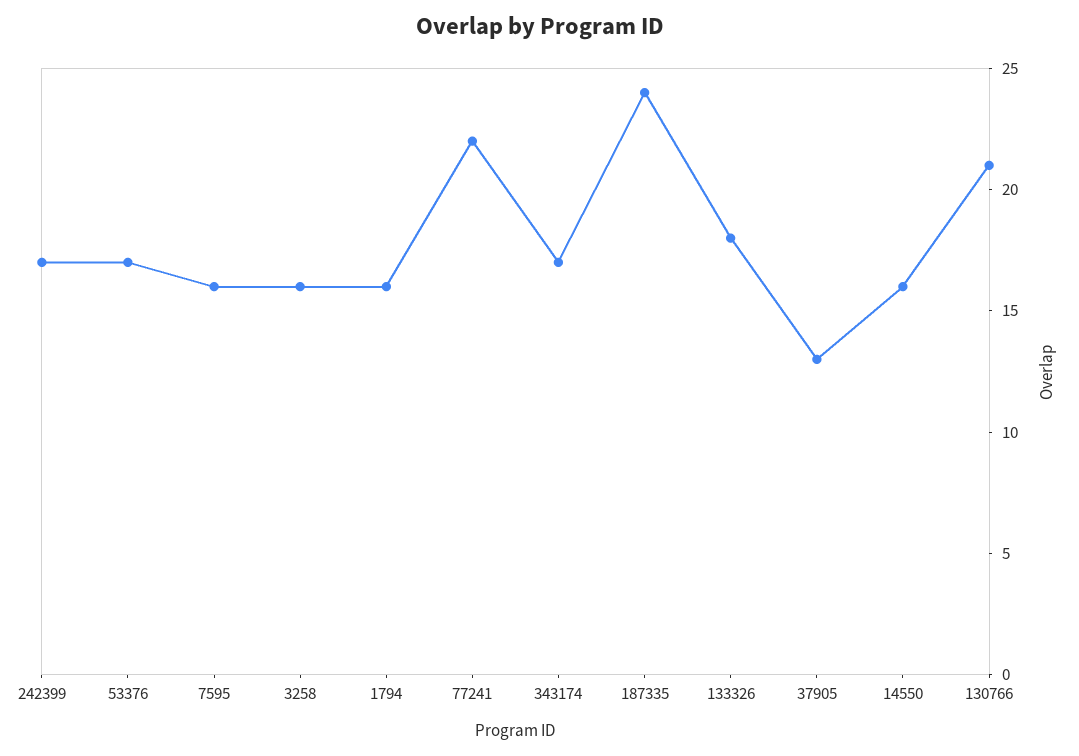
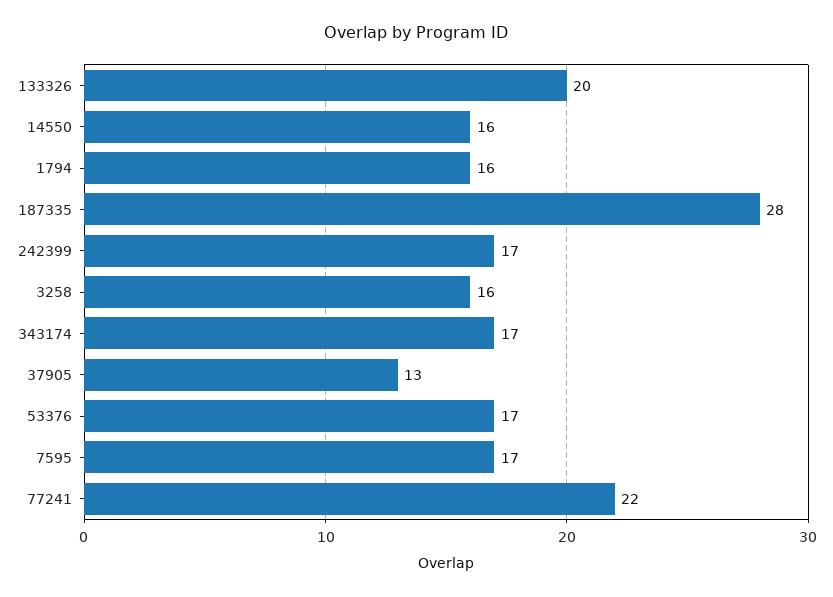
7595: 16 -> 17
187335: 24 -> 28
133326: 18 -> 20
130766: 21 -> none

